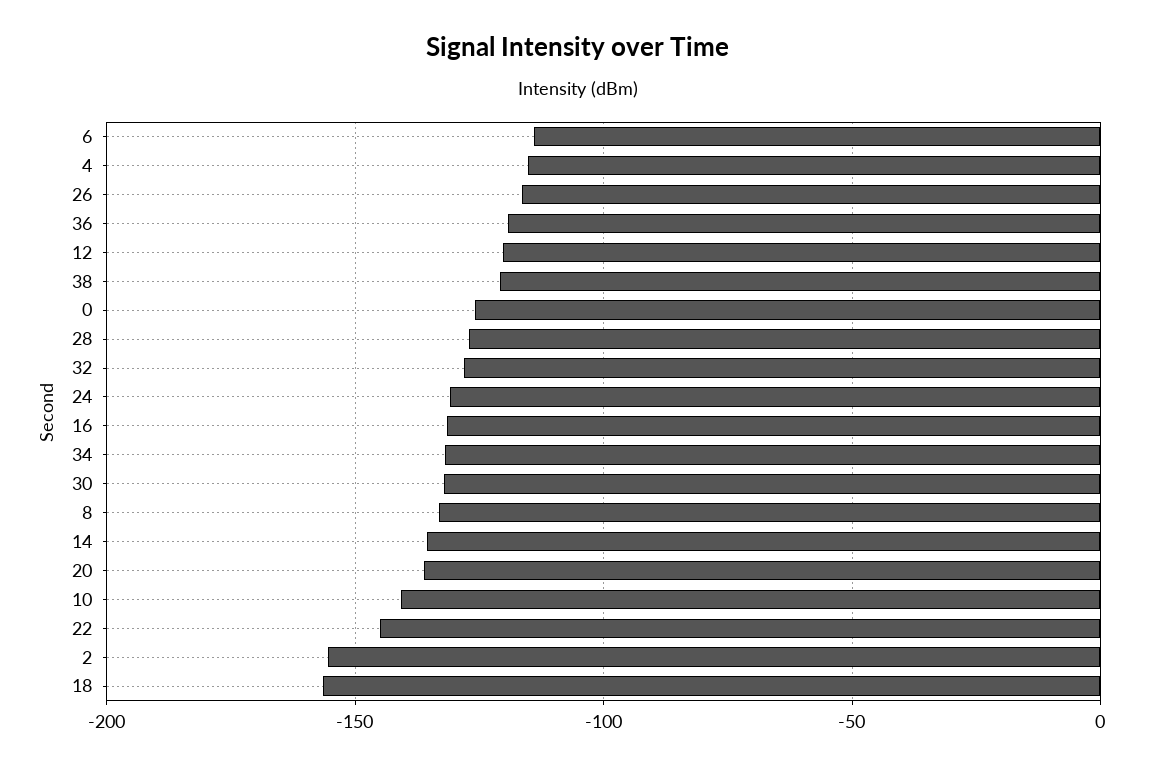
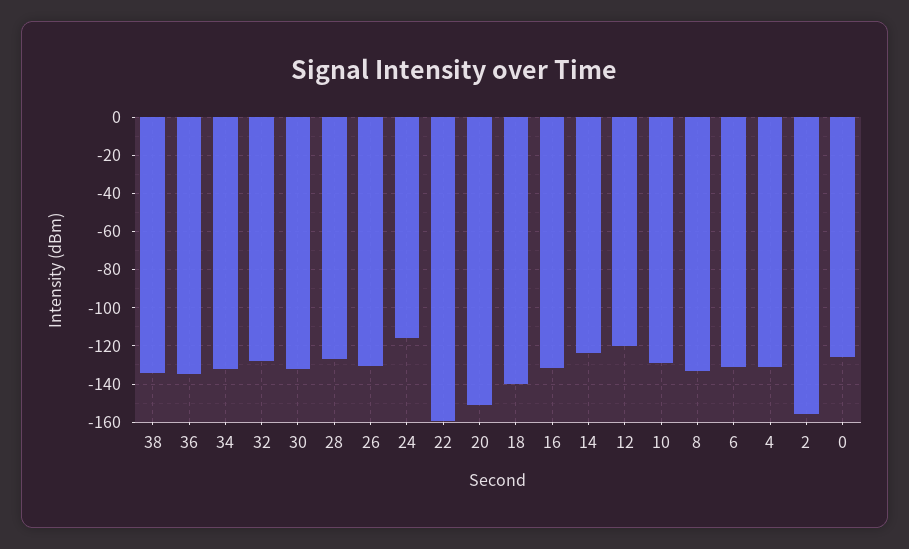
6: -115 -> -130
4: -115 -> -130
26: -115 -> -130
36: -120 -> -135
38: -120 -> -135
24: -130 -> -115
14: -135 -> -125
20: -135 -> -150
10: -140 -> -130
22: -145 -> -160
18: -155 -> -140

